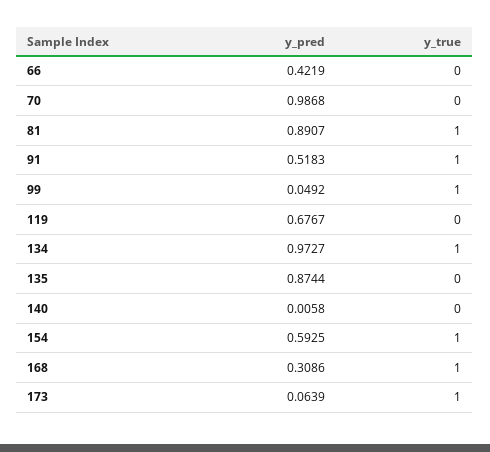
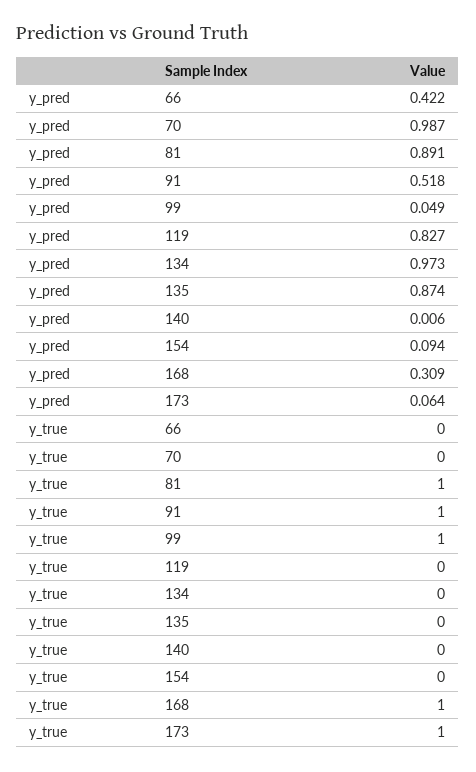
y_pred, 119: 0.6767 -> 0.827
y_true, 134: 1 -> 0
y_pred, 154: 0.5925 -> 0.094
y_true, 154: 1 -> 0

